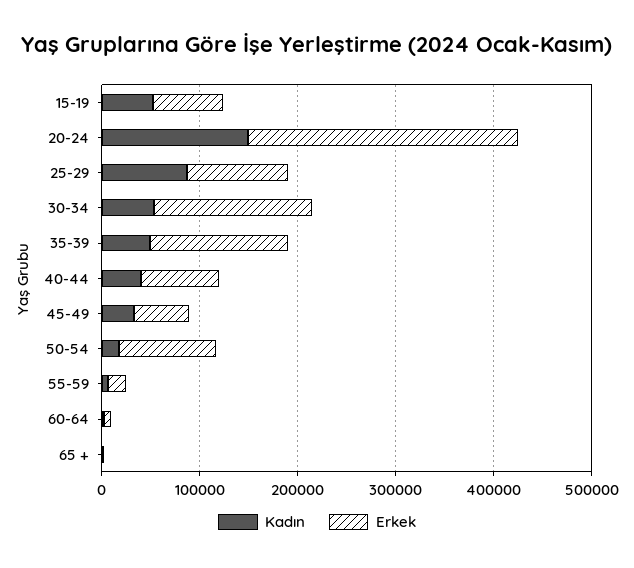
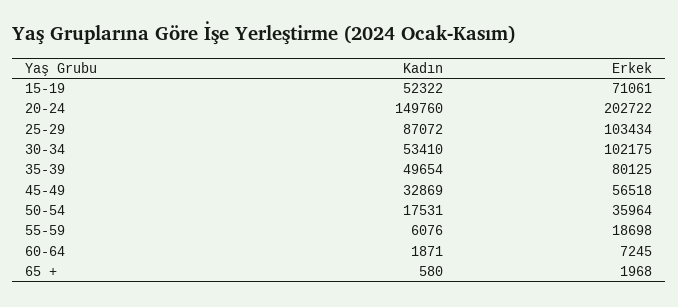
Erkek, 20-24: 280000 -> 202722
Erkek, 30-34: 160000 -> 102175
Erkek, 35-39: 140000 -> 80125
Kadın, 40-44: 40000 -> none
Erkek, 40-44: 80000 -> none
Erkek, 50-54: 100000 -> 35964

